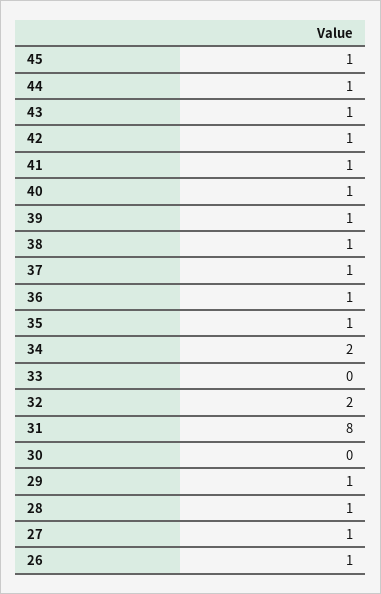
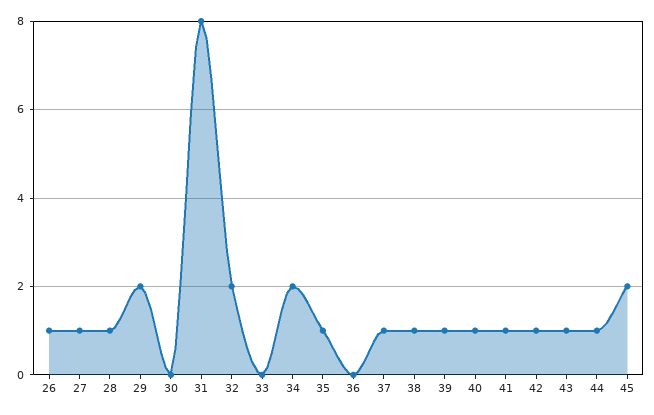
45: 1 -> 2
36: 1 -> 0
29: 1 -> 2

